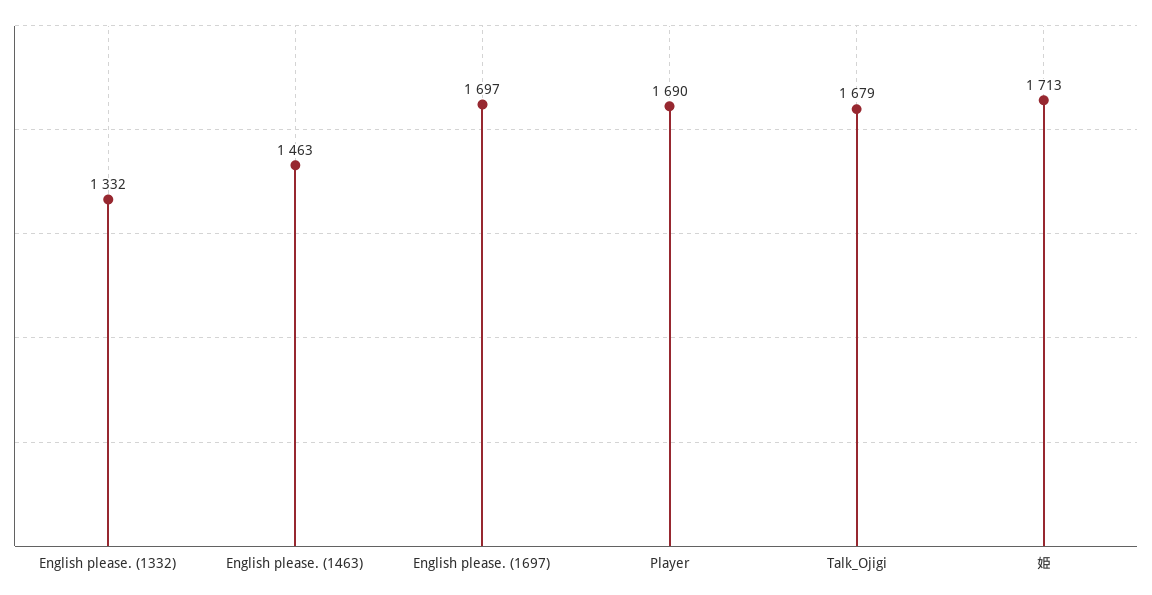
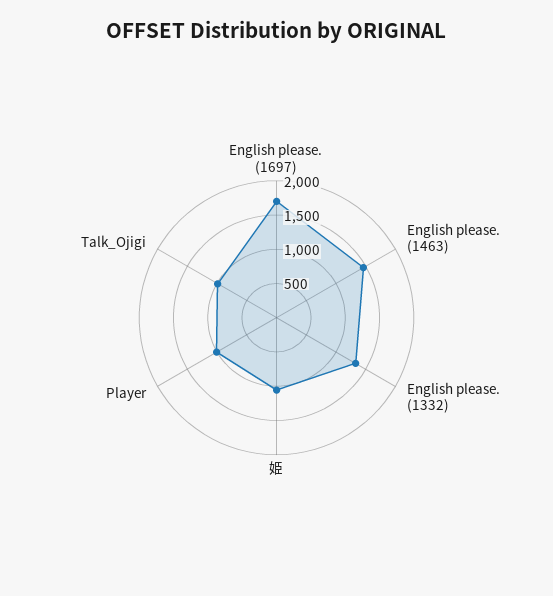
Player: 1690 -> 1000
Talk_Ojigi: 1679 -> 1000
姫: 1713 -> 1000

